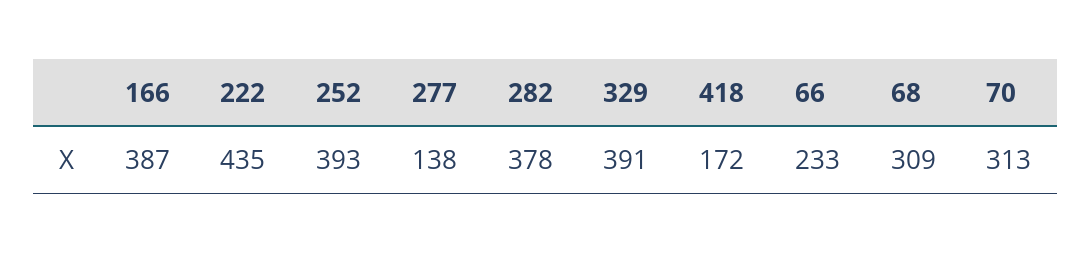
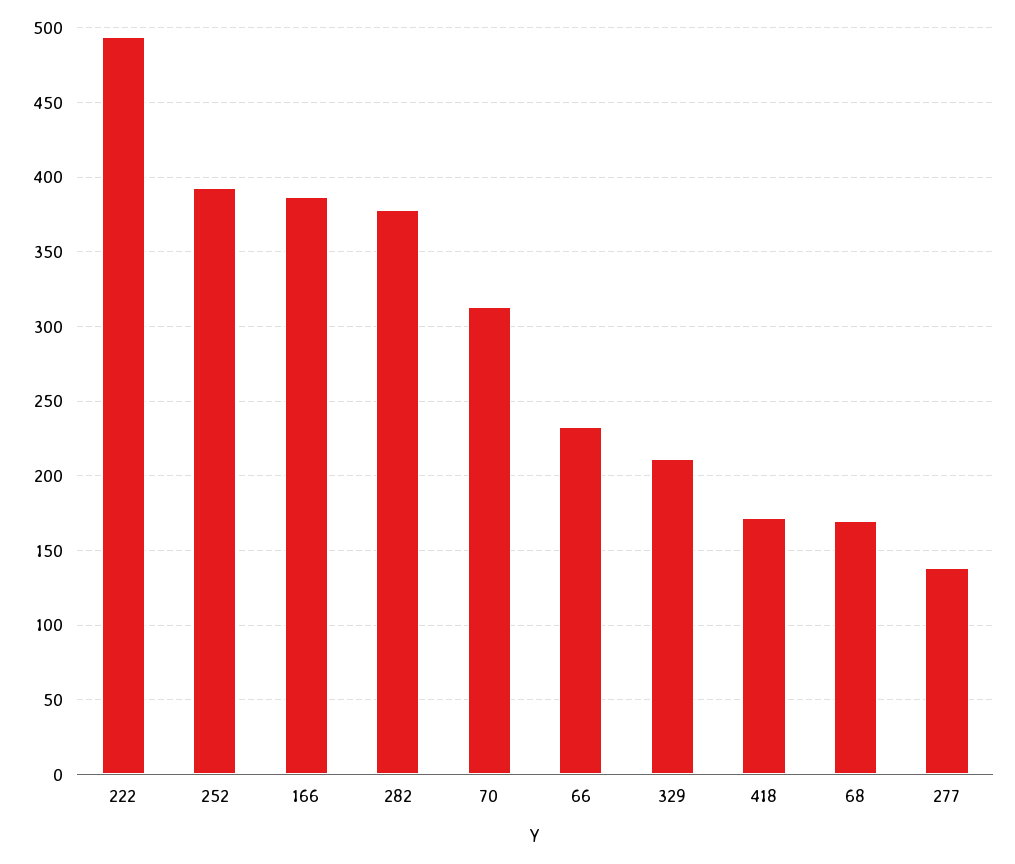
222: 435 -> 495
329: 391 -> 210
68: 309 -> 170

